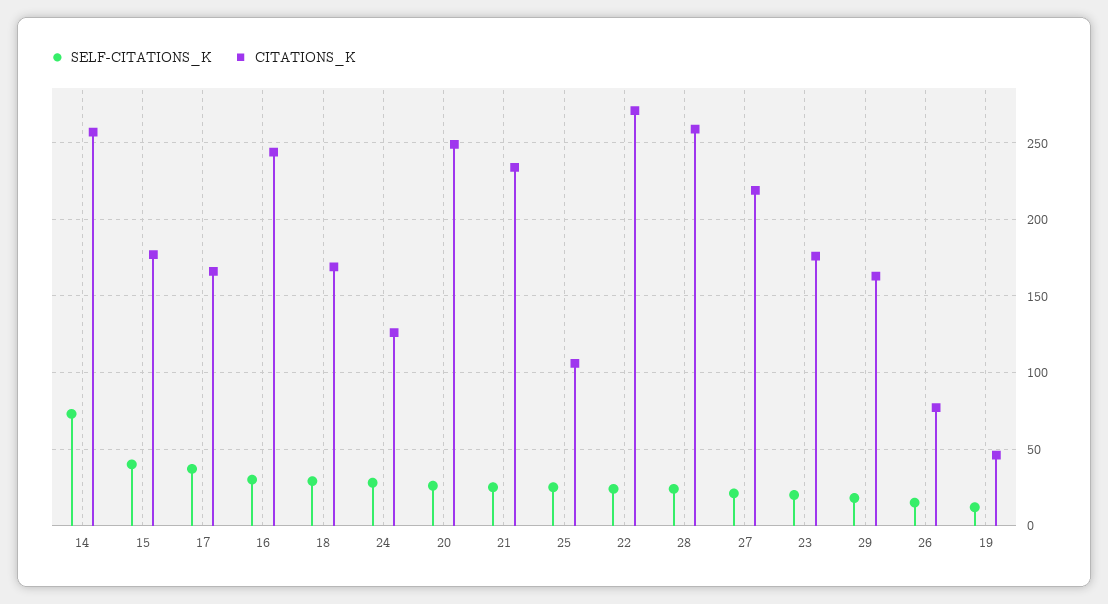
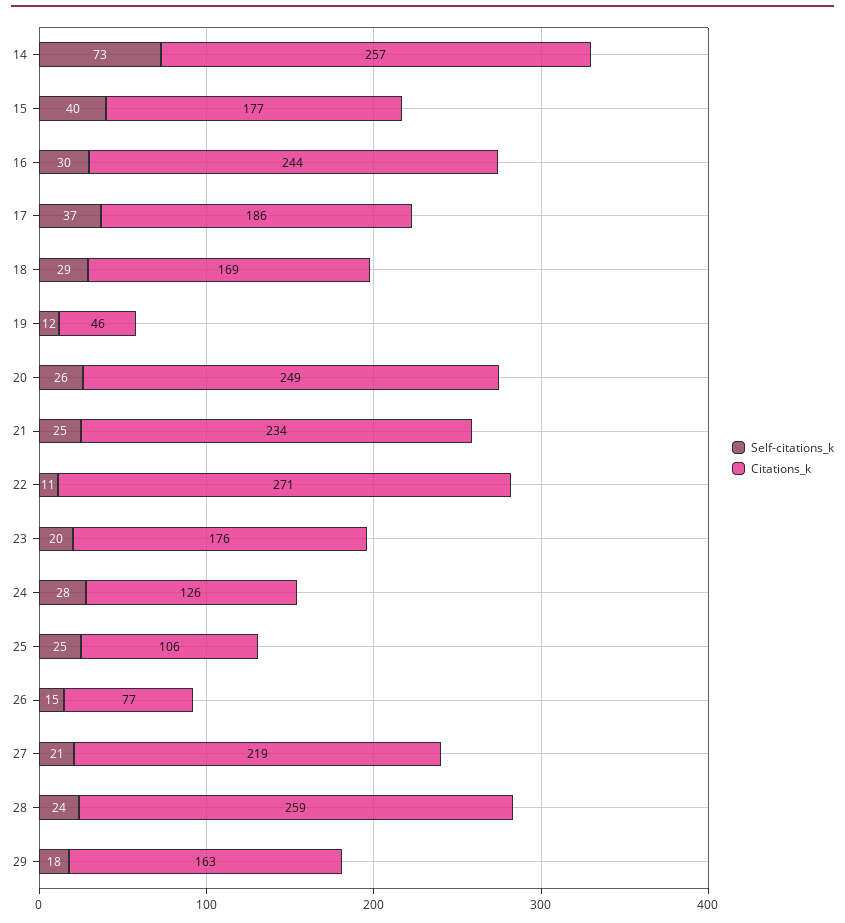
CITATIONS_K, 17: 165 -> 186
SELF-CITATIONS_K, 22: 25 -> 11

